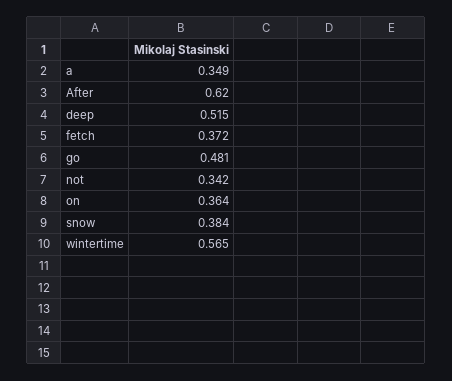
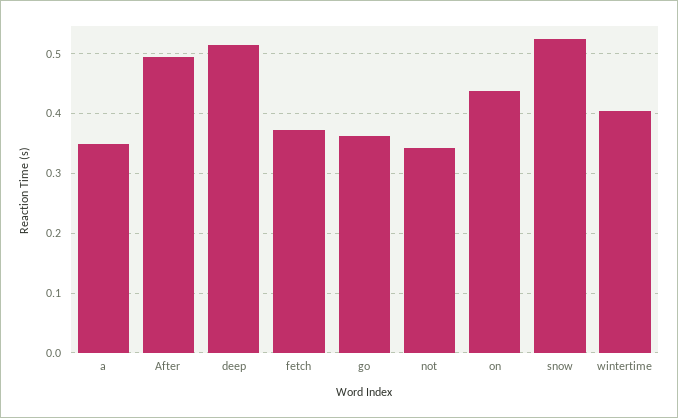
After: 0.62 -> 0.5
go: 0.481 -> 0.36
on: 0.364 -> 0.44
snow: 0.384 -> 0.52
wintertime: 0.565 -> 0.4

